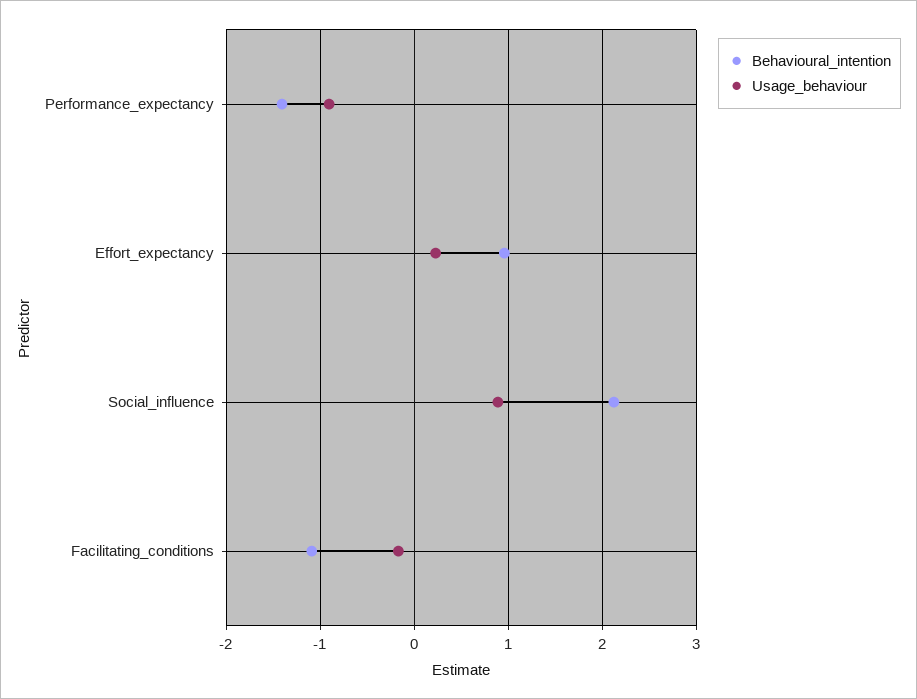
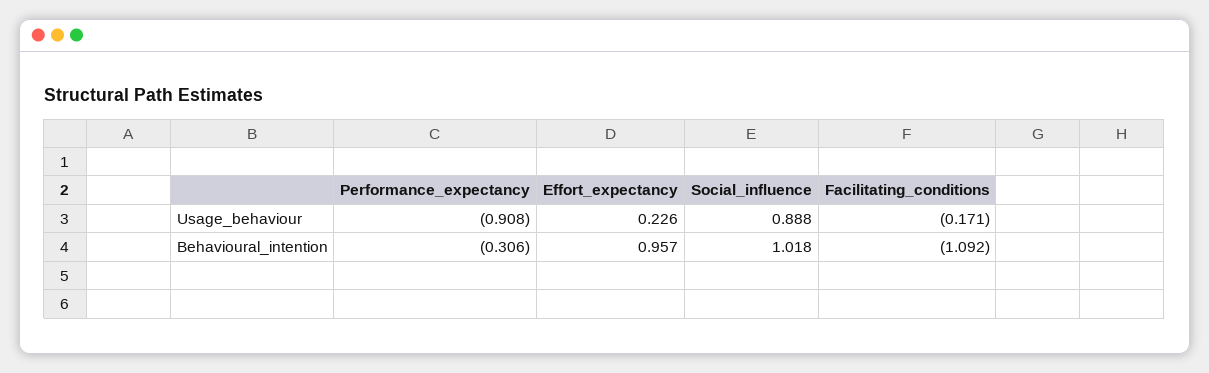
Behavioural_intention, Performance_expectancy: -1.4 -> -0.306
Behavioural_intention, Social_influence: 2.1 -> 1.018

